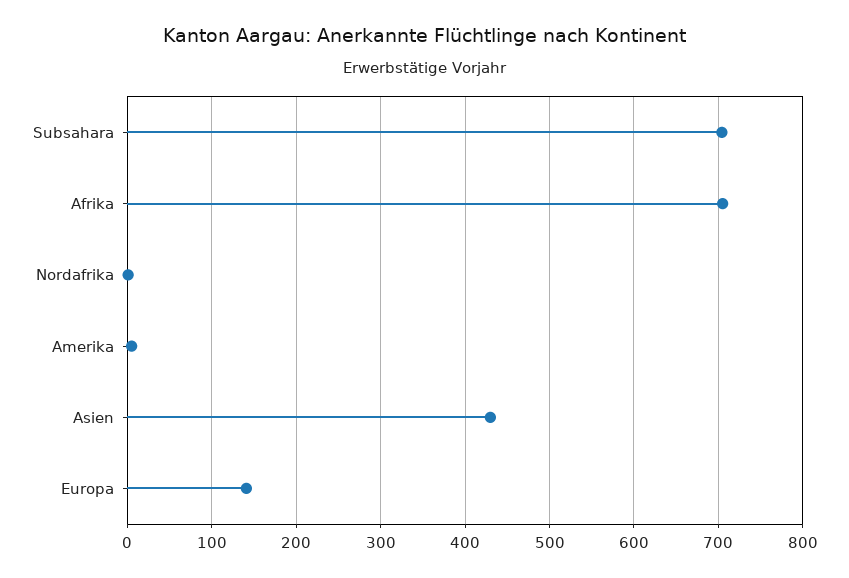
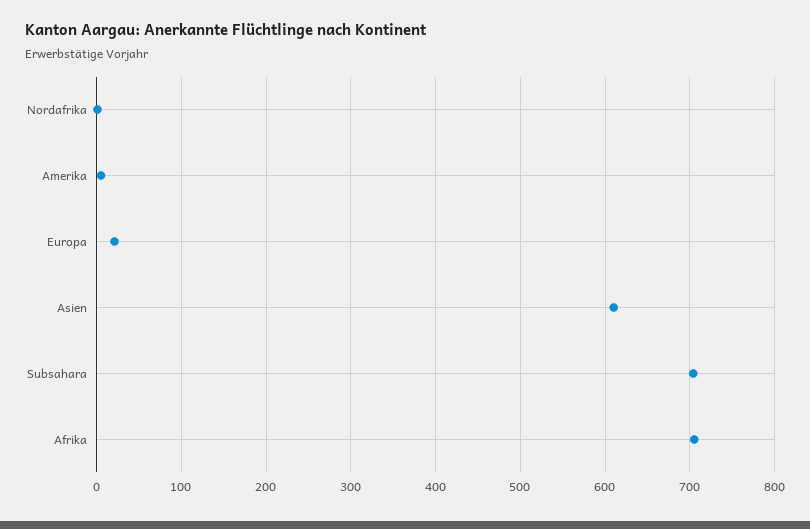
Asien: 430 -> 610
Europa: 140 -> 20

